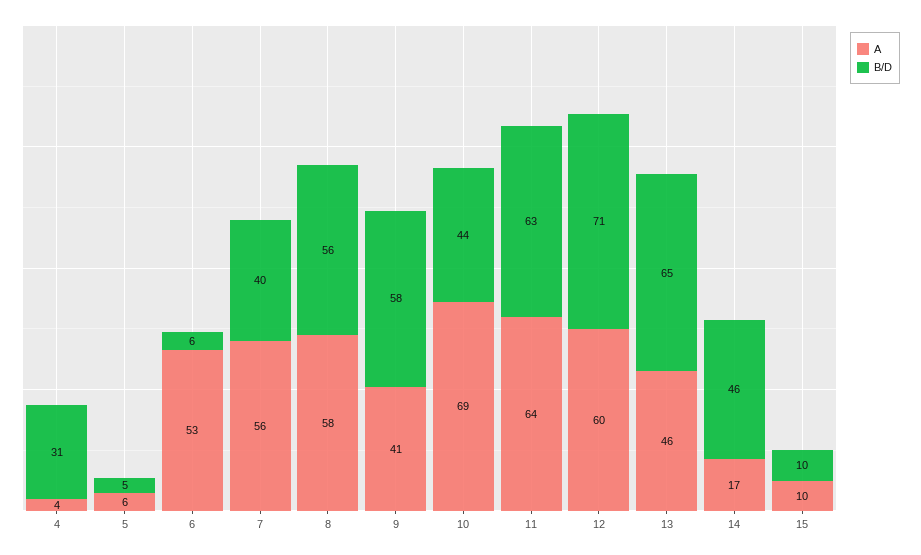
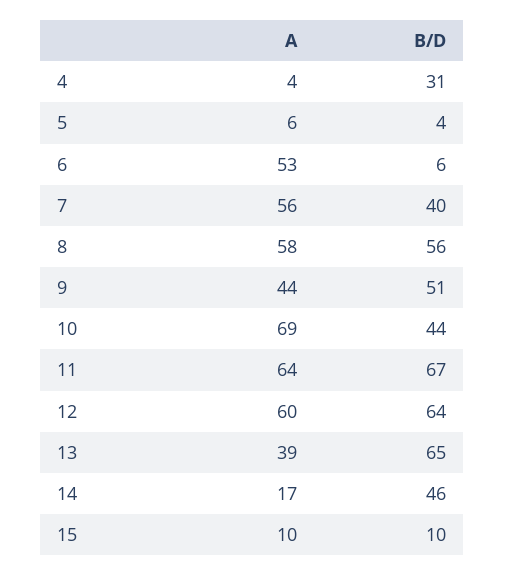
B/D, 5: 5 -> 4
A, 9: 41 -> 44
B/D, 9: 58 -> 51
B/D, 11: 63 -> 67
B/D, 12: 71 -> 64
A, 13: 46 -> 39

